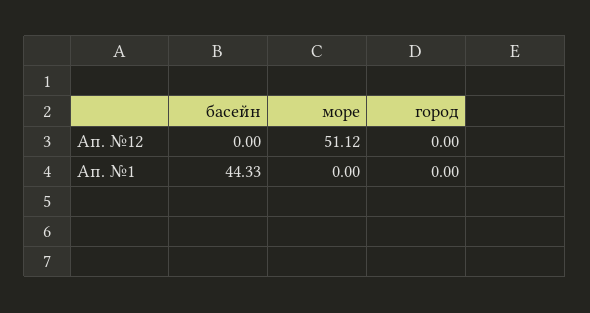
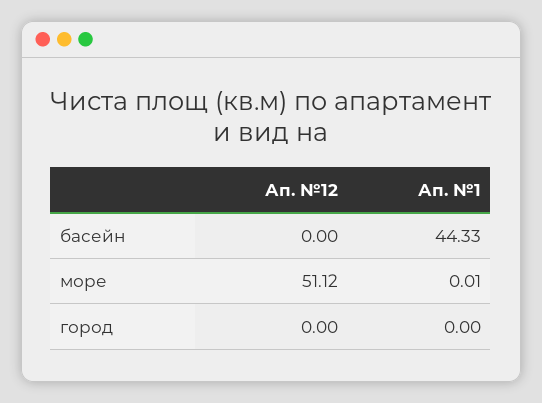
море, Ап. №1: 0 -> 0.01

